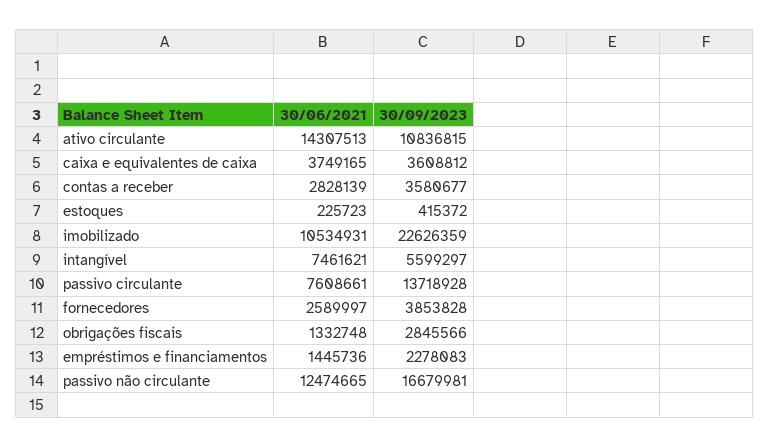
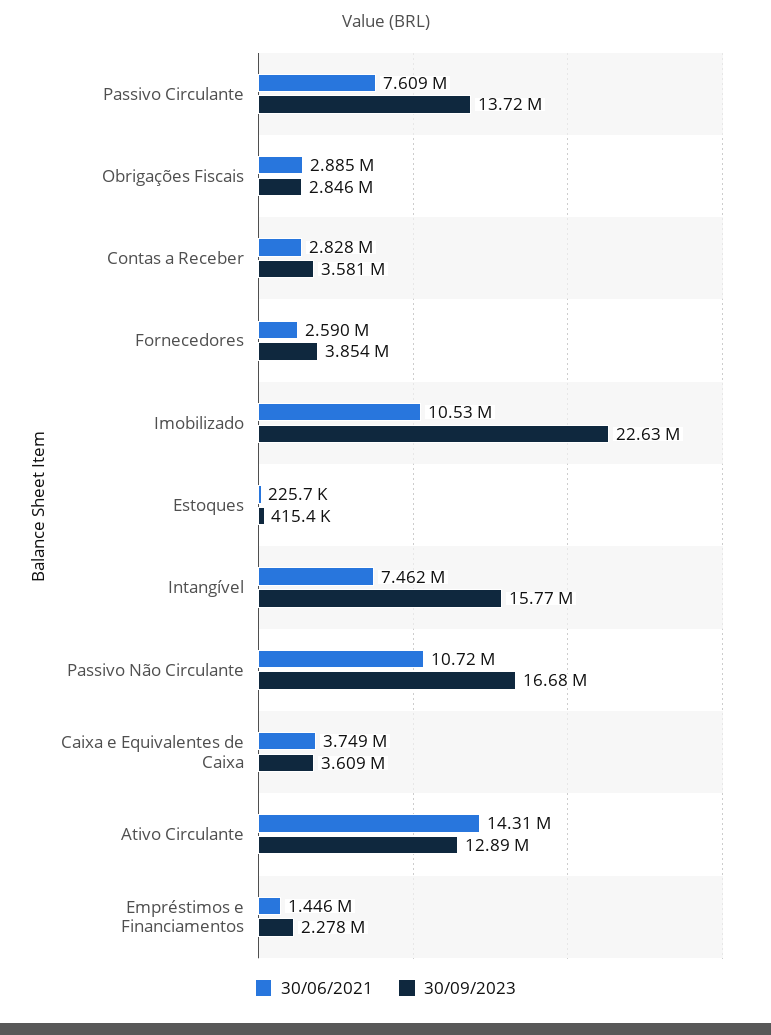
30/09/2023, ativo circulante: 10836815 -> 12890000
30/09/2023, intangível: 5599297 -> 15770000
30/06/2021, obrigações fiscais: 1332748 -> 2885000
30/06/2021, passivo não circulante: 12474665 -> 10720000

